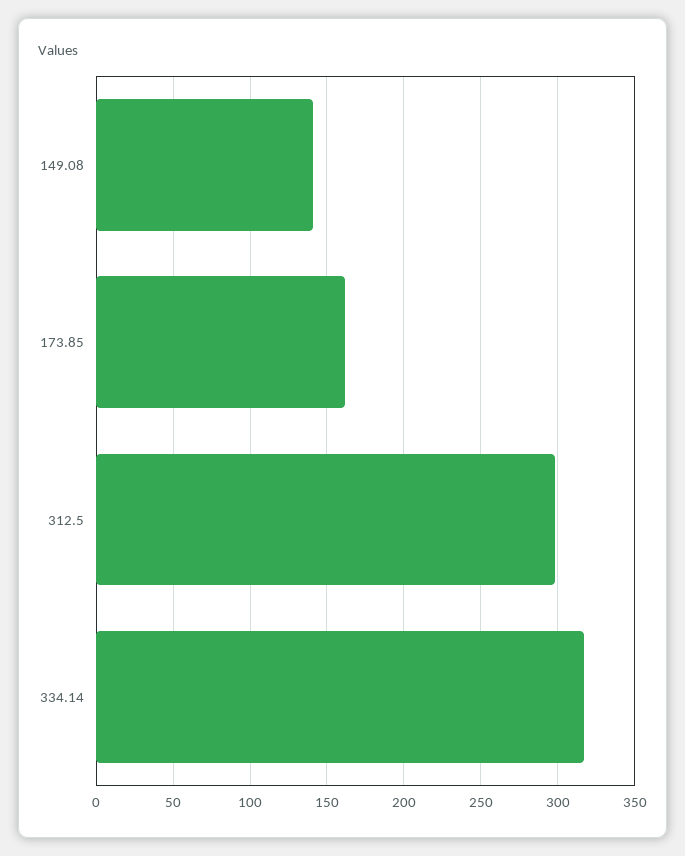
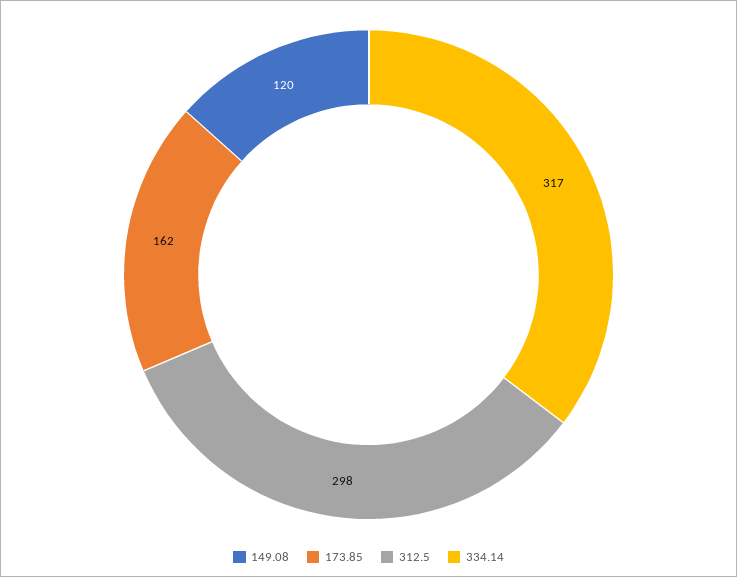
149.08: 140 -> 120

